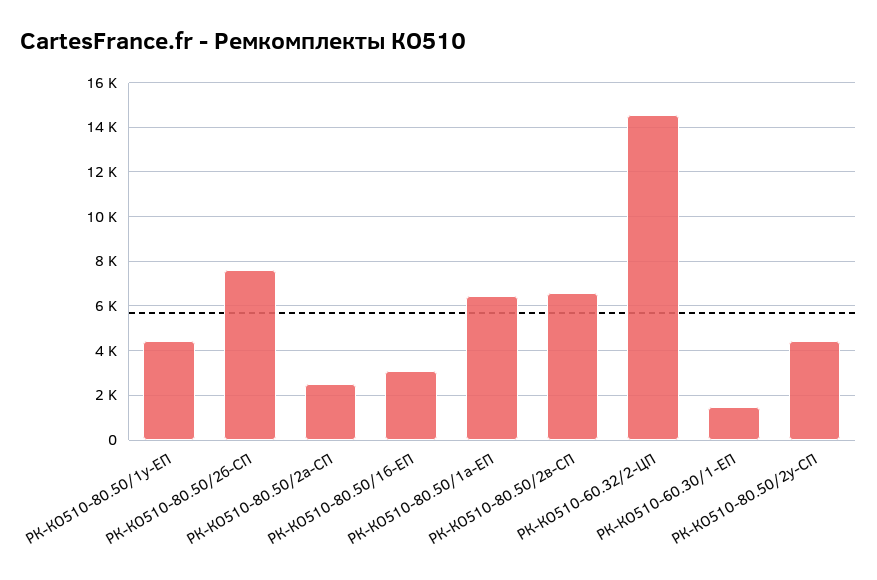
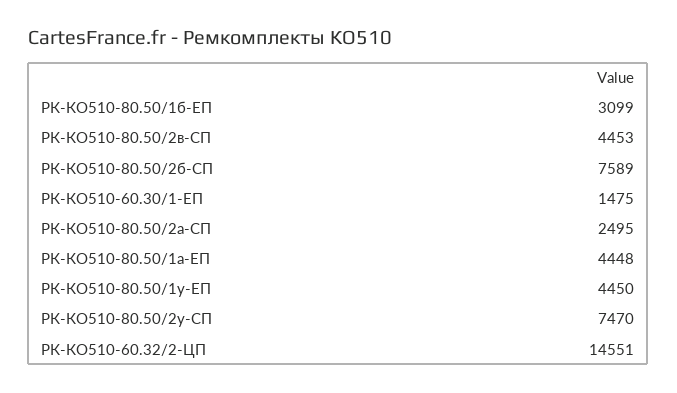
РК-КО510-80.50/1а-ЕП: 6500 -> 4448
РК-КО510-80.50/2в-СП: 6500 -> 4453
РК-КО510-80.50/2у-СП: 4500 -> 7470

